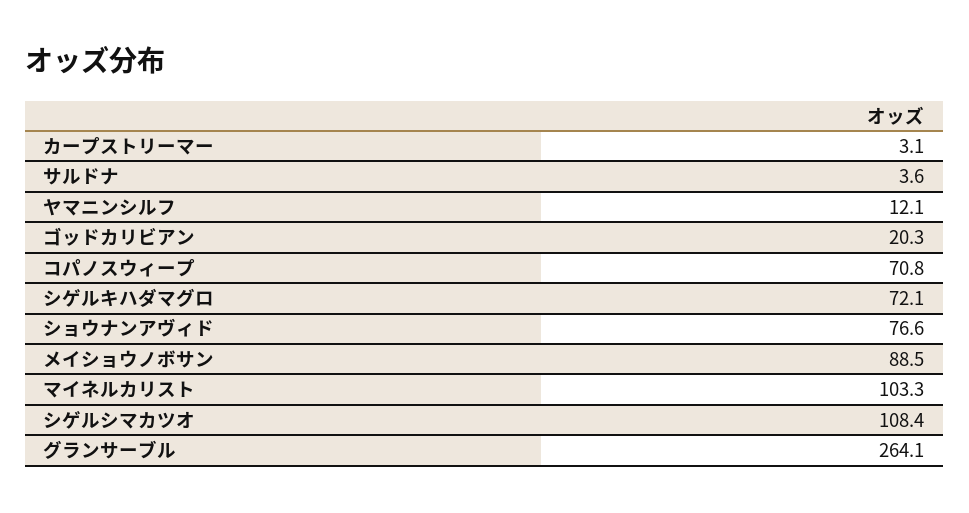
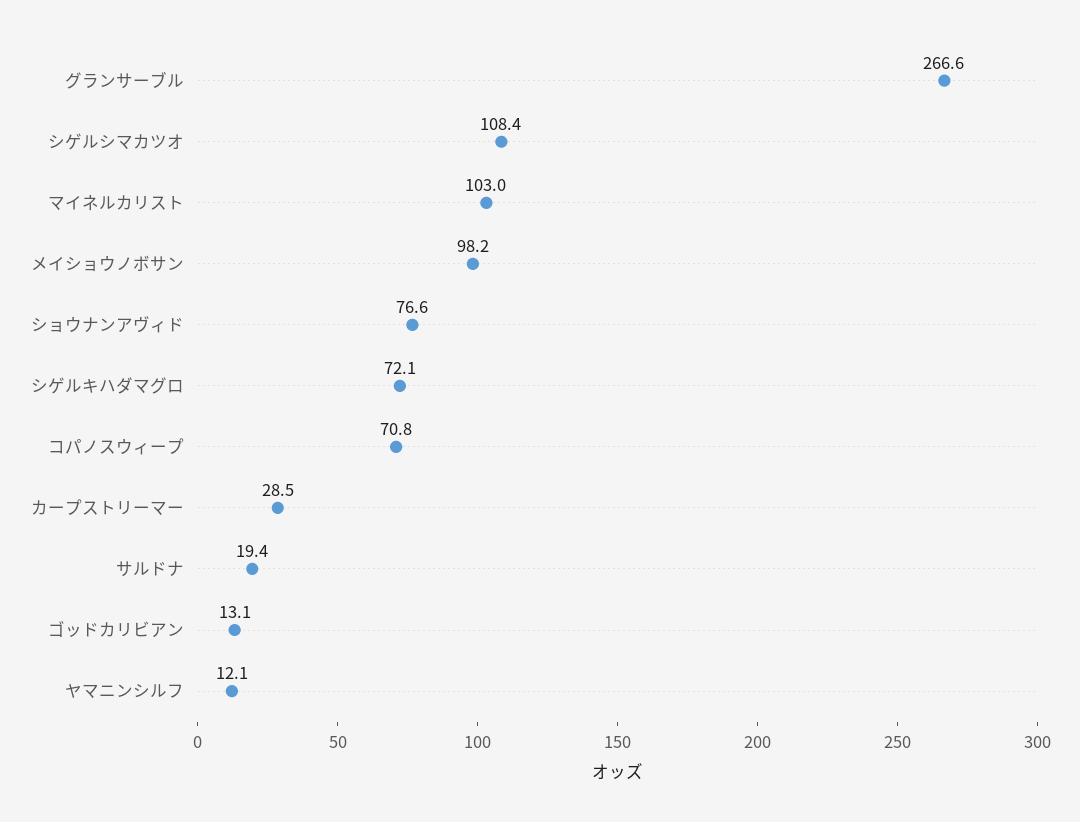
カープストリーマー: 3.1 -> 28.5
サルドナ: 3.6 -> 19.4
ゴッドカリビアン: 20.3 -> 13.1
メイショウノボサン: 88.5 -> 98.2
マイネルカリスト: 103.3 -> 103
グランサーブル: 264.1 -> 266.6

